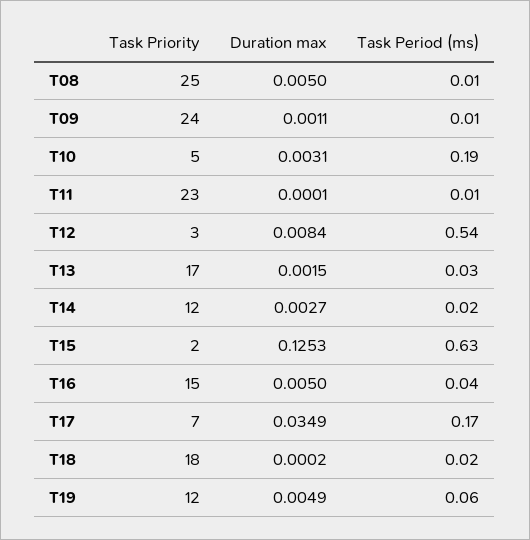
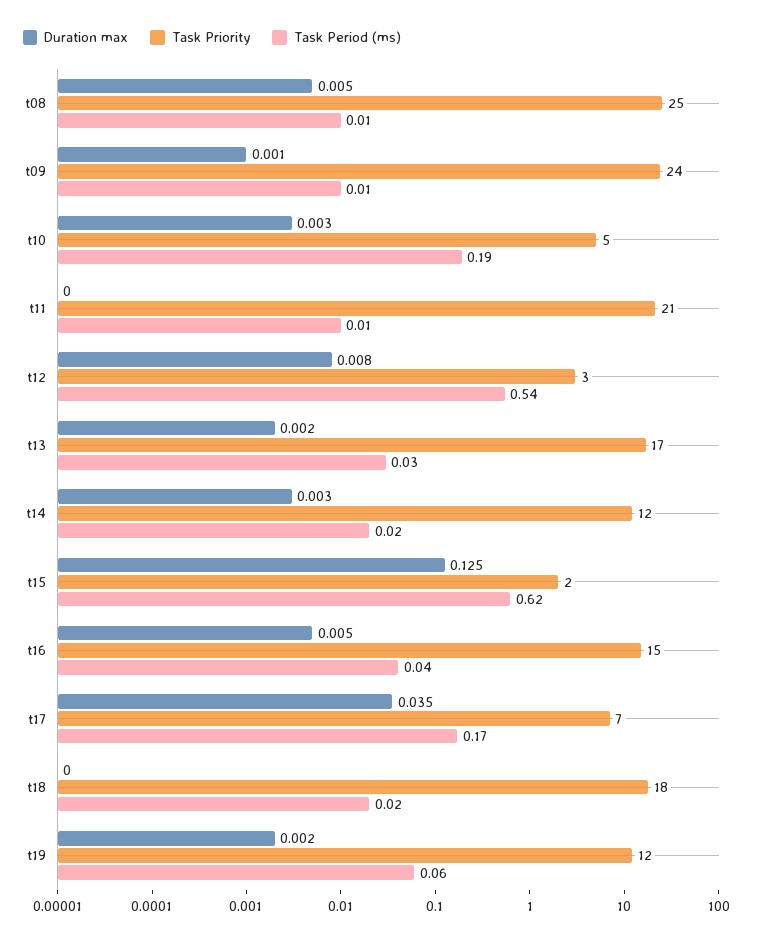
Task Priority, T11: 23 -> 21
Task Period (ms), T15: 0.63 -> 0.62
Duration max, T19: 0.0049 -> 0.002

